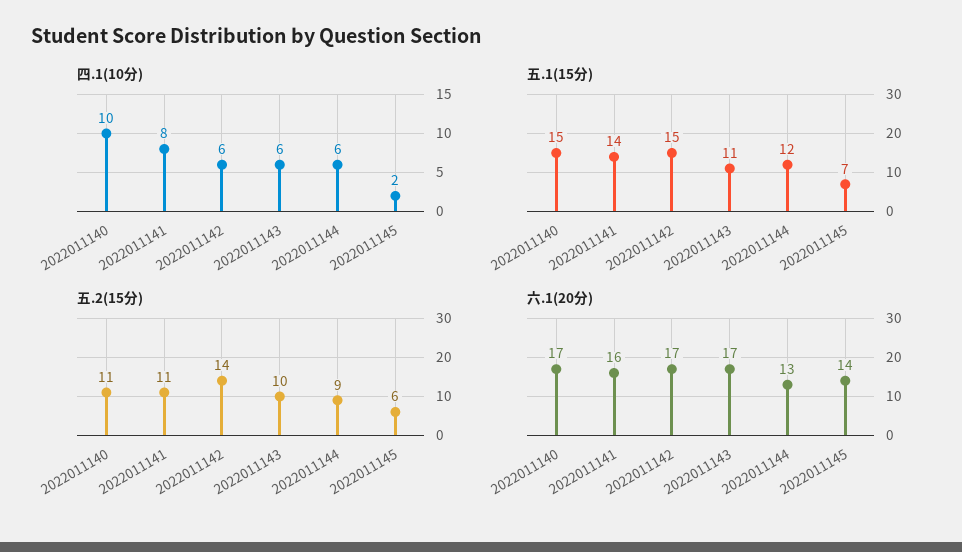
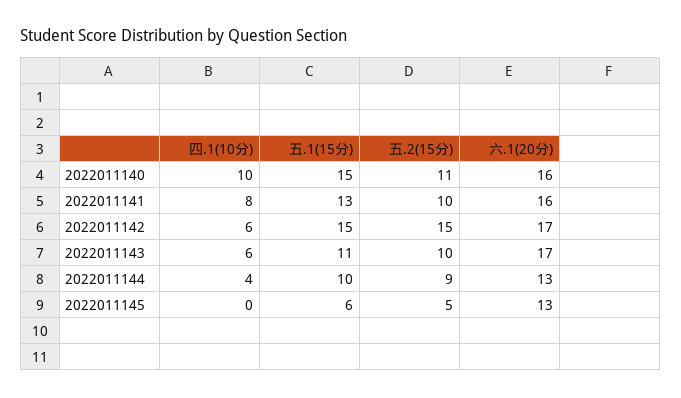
四.1(10分), 2022011144: 6 -> 4
四.1(10分), 2022011145: 2 -> 0
五.1(15分), 2022011141: 14 -> 13
五.1(15分), 2022011144: 12 -> 10
五.1(15分), 2022011145: 7 -> 6
五.2(15分), 2022011141: 11 -> 10
五.2(15分), 2022011142: 14 -> 15
五.2(15分), 2022011145: 6 -> 5
六.1(20分), 2022011140: 17 -> 16
六.1(20分), 2022011145: 14 -> 13

